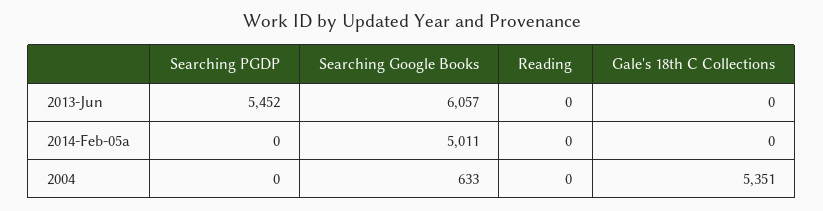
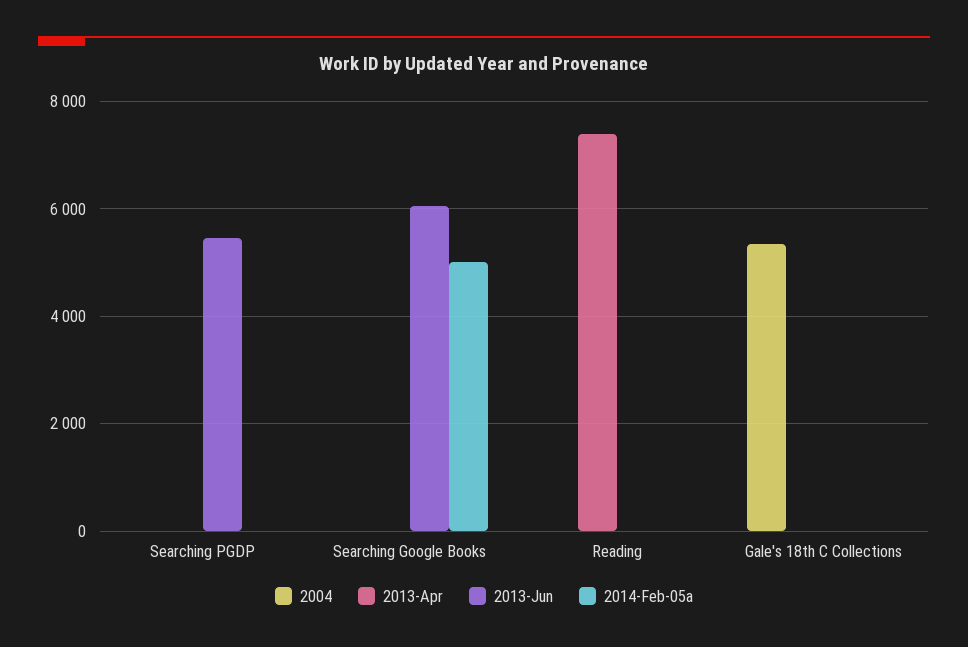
2004, Searching Google Books: 633 -> 0
2013-Apr, Searching PGDP: none -> 0
2013-Apr, Searching Google Books: none -> 0
2013-Apr, Reading: none -> 7400
2013-Apr, Gale's 18th C Collections: none -> 0

